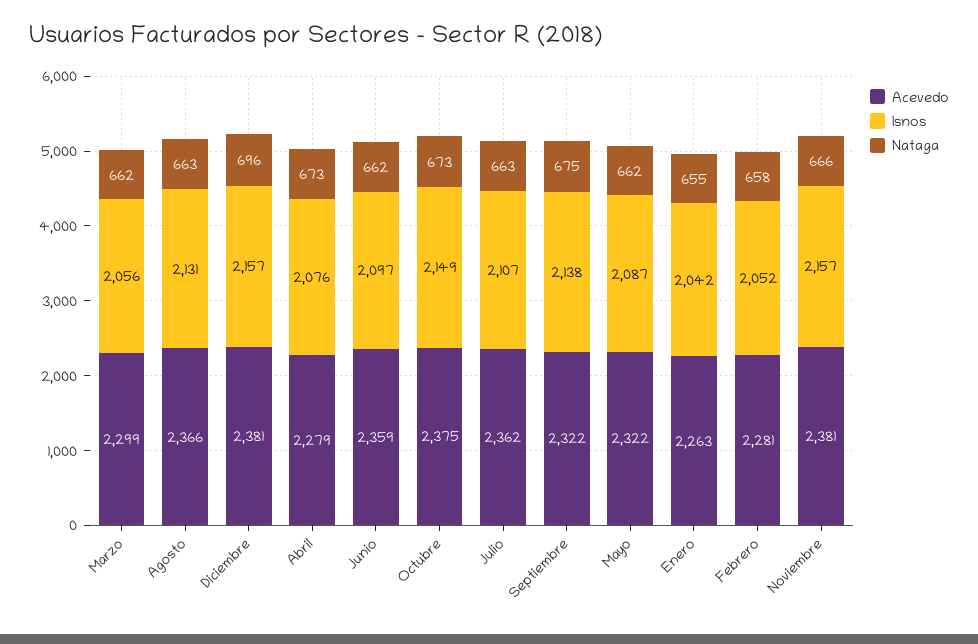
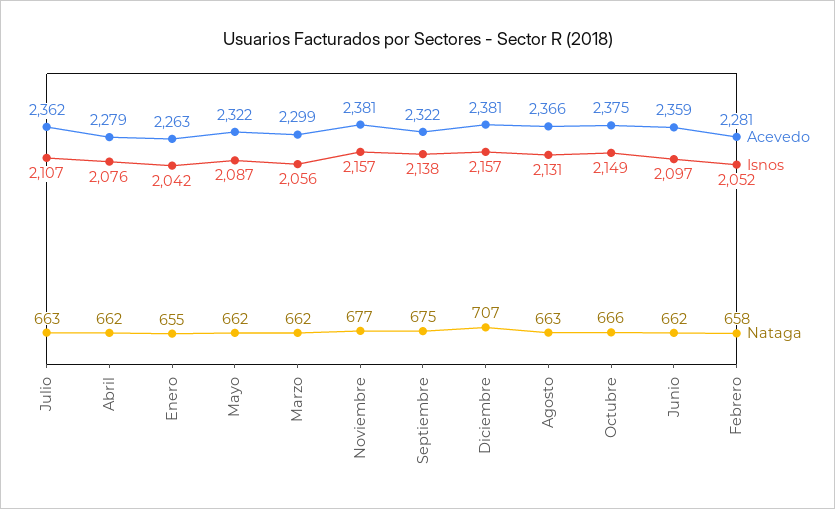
Nataga, Diciembre: 696 -> 707
Nataga, Abril: 673 -> 662
Nataga, Octubre: 673 -> 666
Nataga, Noviembre: 666 -> 677

